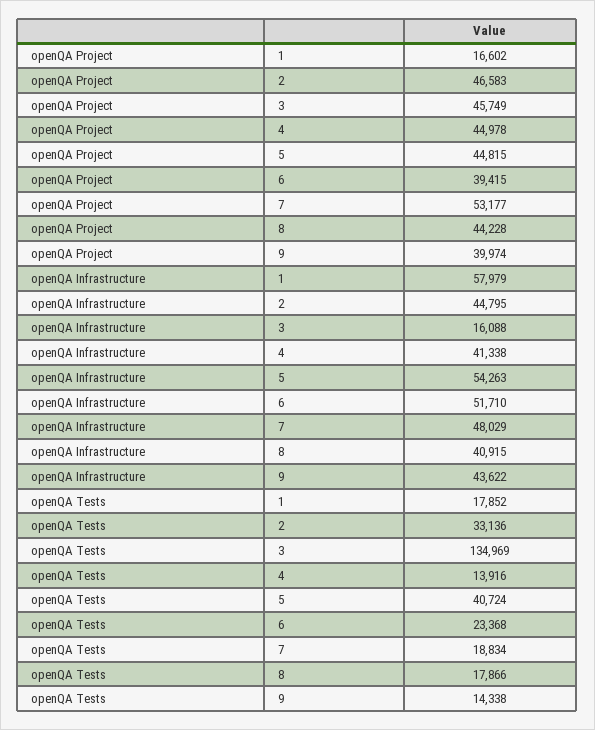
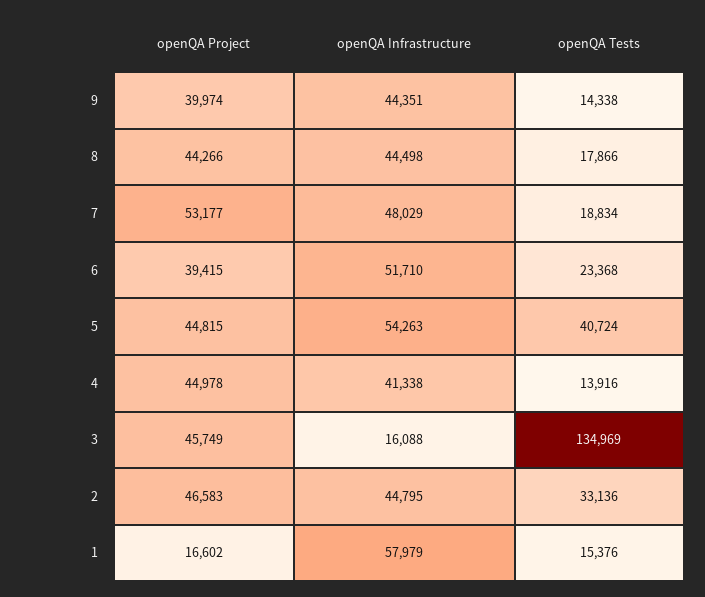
openQA Project, 8: 44228 -> 44266
openQA Infrastructure, 8: 40915 -> 44498
openQA Infrastructure, 9: 43622 -> 44351
openQA Tests, 1: 17852 -> 15376

